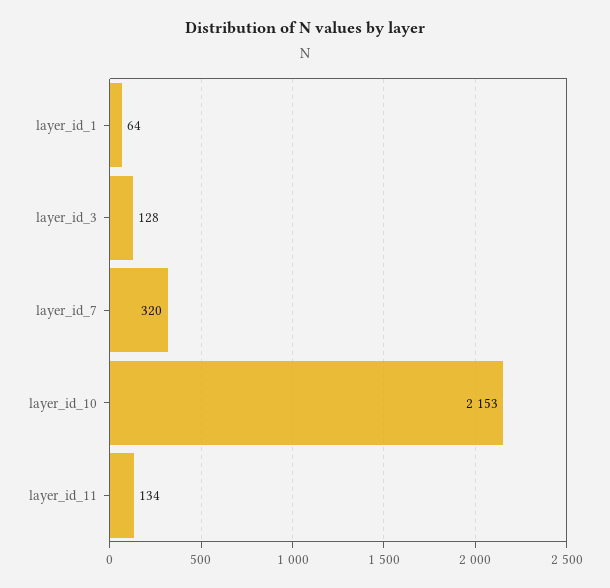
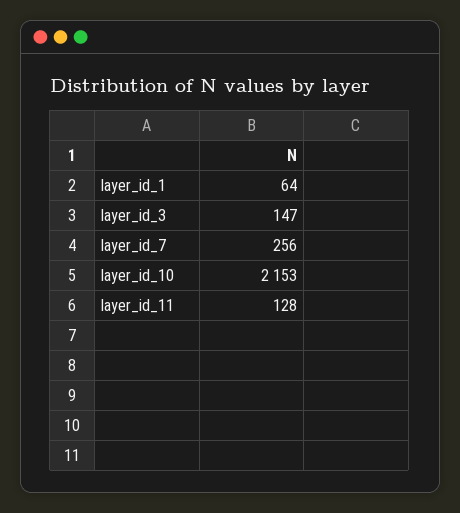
layer_id_3: 128 -> 147
layer_id_7: 320 -> 256
layer_id_11: 134 -> 128

